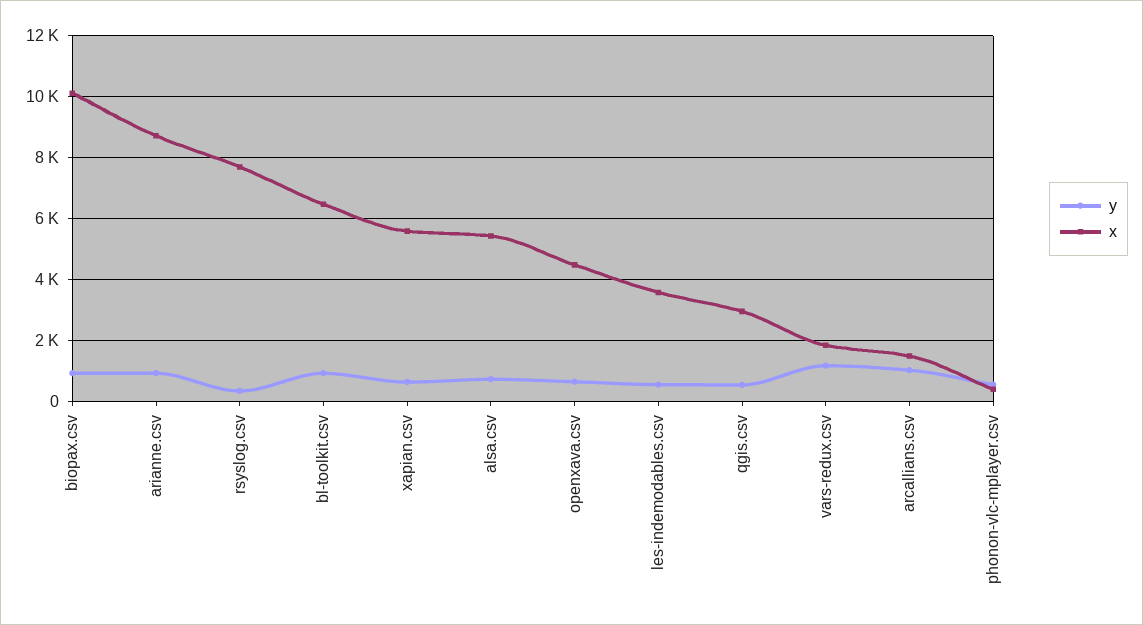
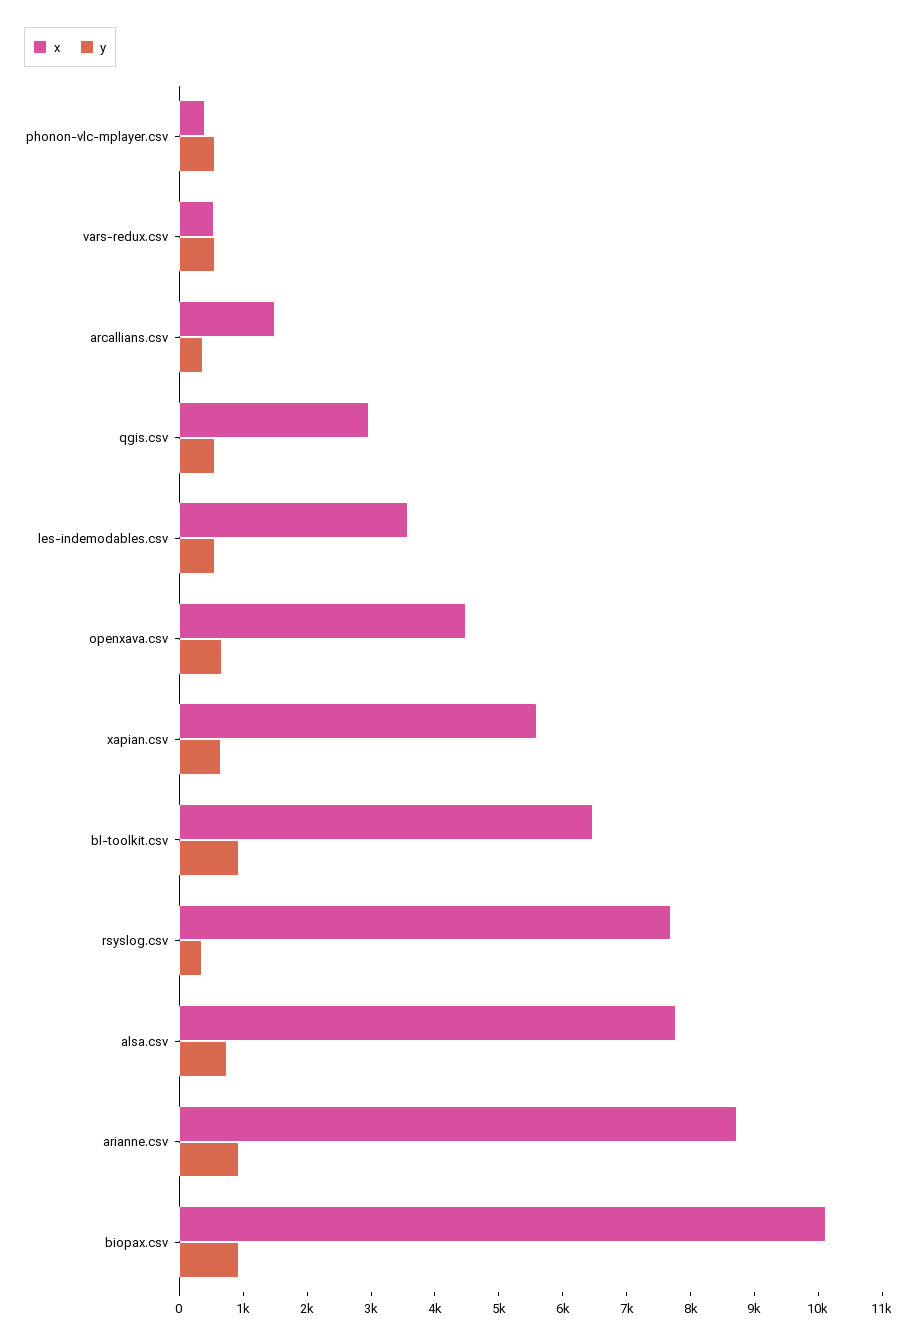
x, alsa.csv: 5400 -> 7800
y, vars-redux.csv: 1200 -> 600
x, vars-redux.csv: 1800 -> 600
y, arcallians.csv: 1000 -> 400

